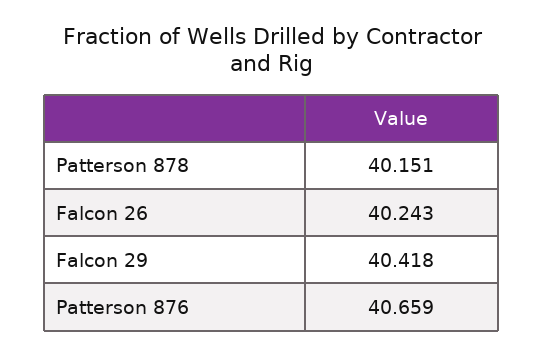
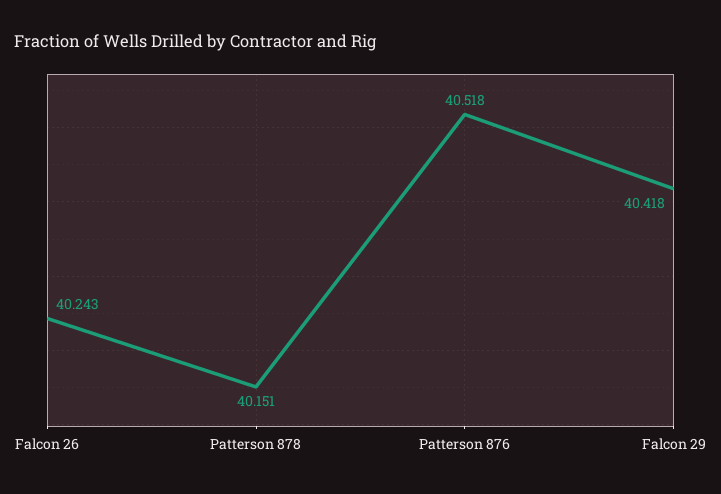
Patterson 876: 40.659 -> 40.518

